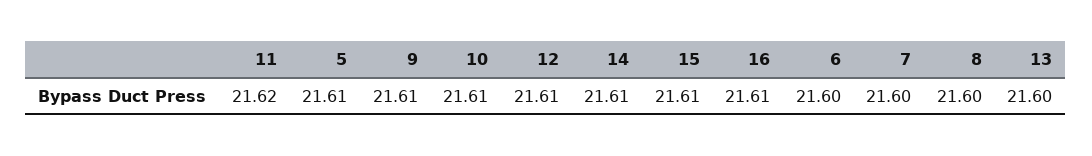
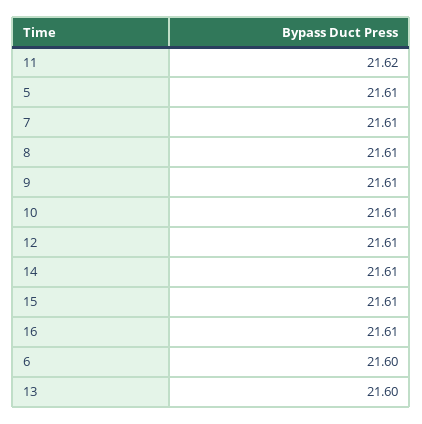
7: 21.6 -> 21.61
8: 21.6 -> 21.61

